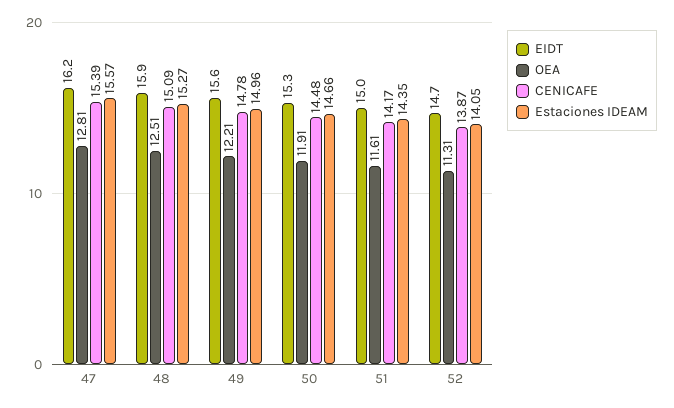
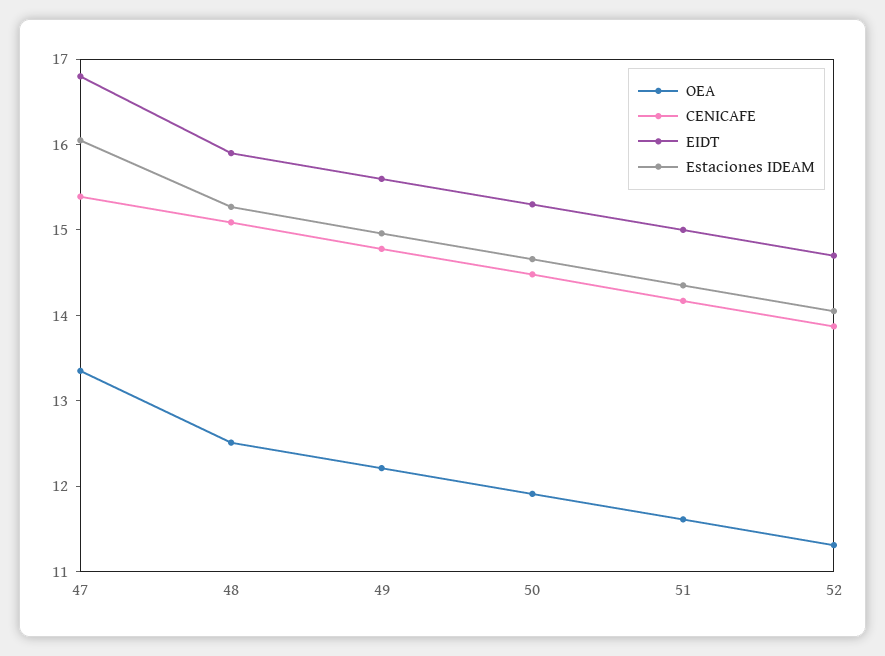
EIDT, 47: 16.2 -> 16.8
OEA, 47: 12.81 -> 13.4
Estaciones IDEAM, 47: 15.57 -> 16

